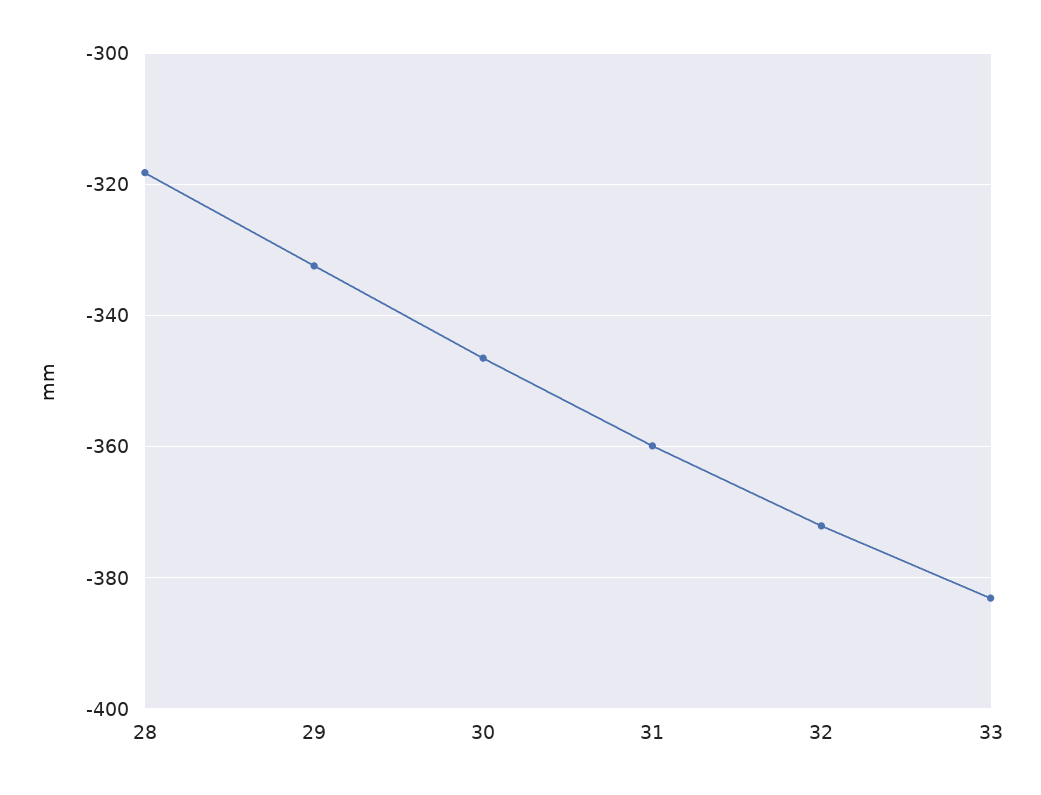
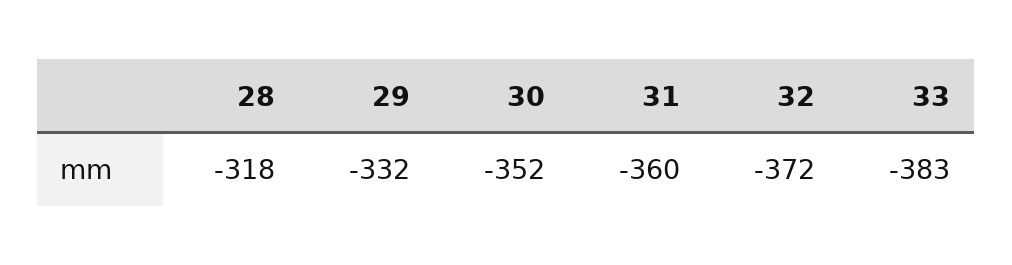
30: -346 -> -352

